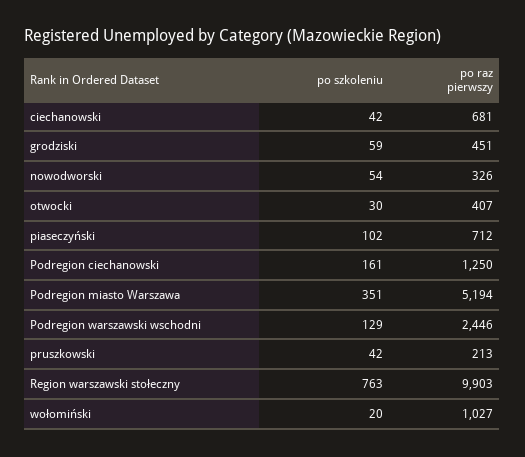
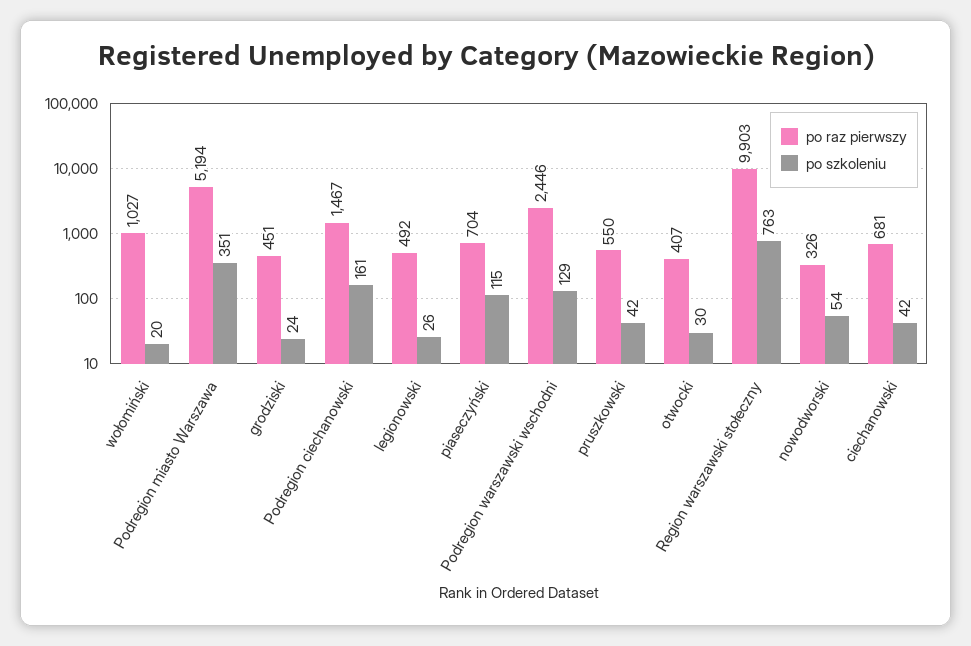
po szkoleniu, grodziski: 59 -> 24
po szkoleniu, piaseczyński: 102 -> 115
po raz pierwszy, piaseczyński: 712 -> 704
po raz pierwszy, Podregion ciechanowski: 1250 -> 1467
po raz pierwszy, pruszkowski: 213 -> 550
po raz pierwszy, legionowski: none -> 492
po szkoleniu, legionowski: none -> 26

